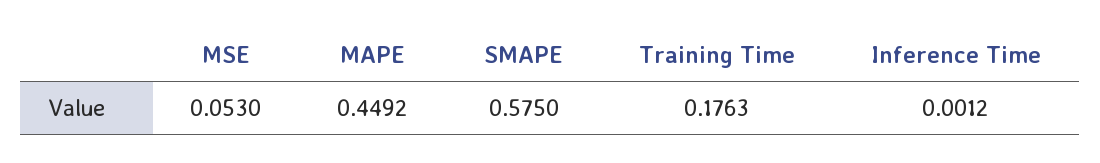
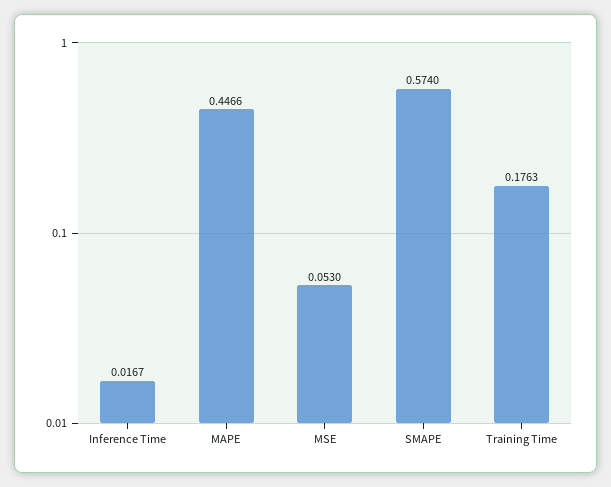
MAPE: 0.4492 -> 0.4466
SMAPE: 0.575 -> 0.574
Inference Time: 0.0012 -> 0.0167

